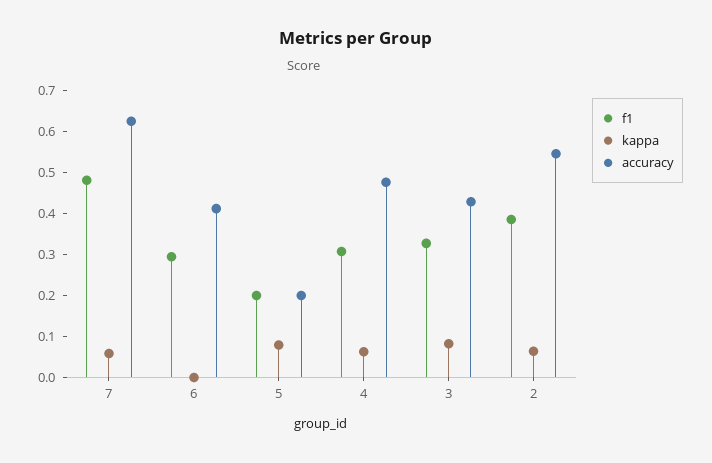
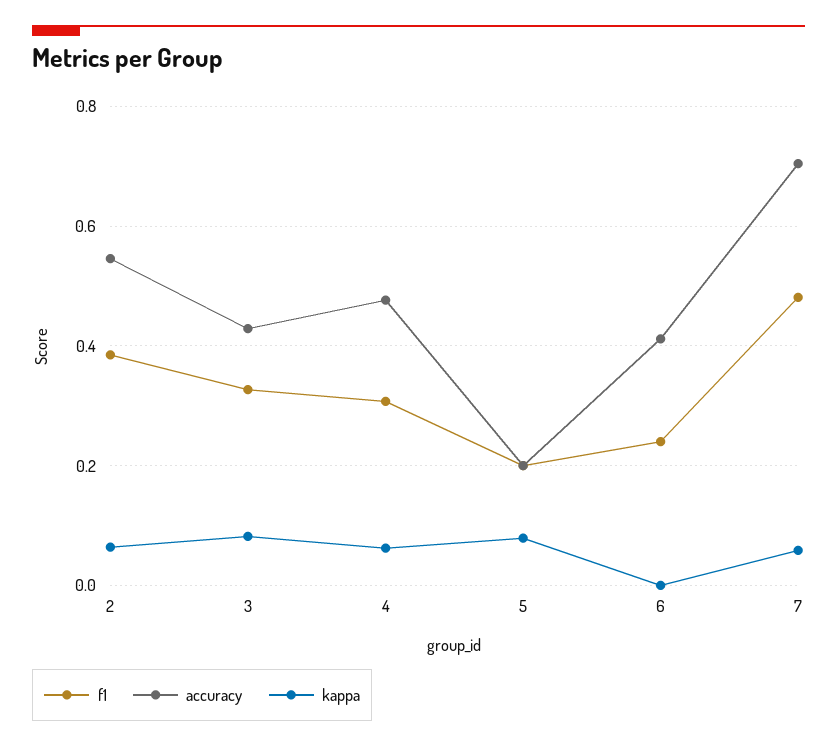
accuracy, 7: 0.62 -> 0.7
f1, 6: 0.3 -> 0.24

